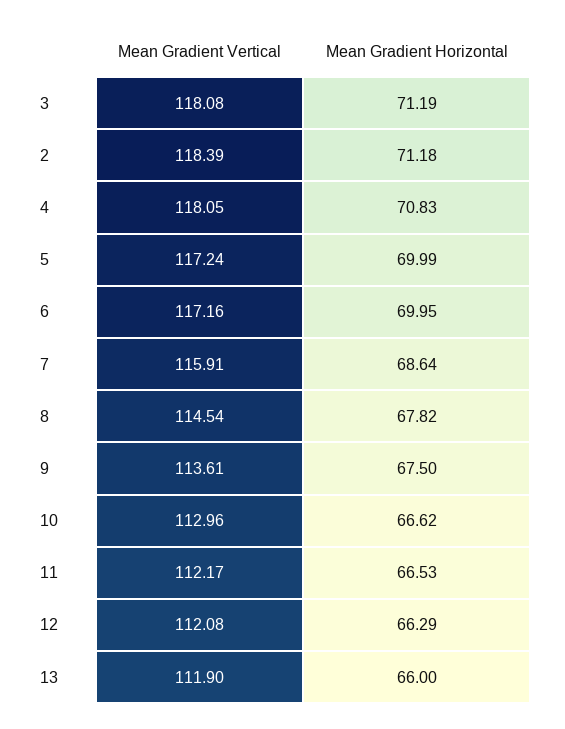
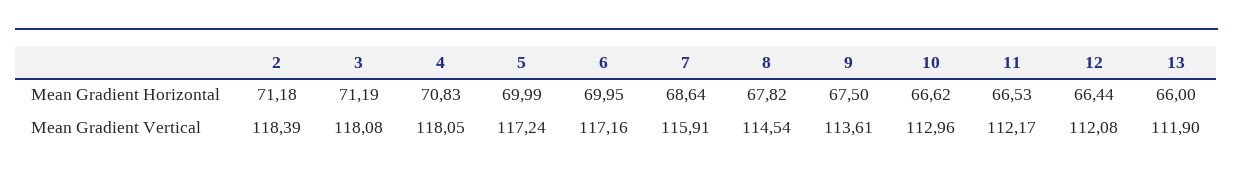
Mean Gradient Horizontal, 12: 66.29 -> 66.44

